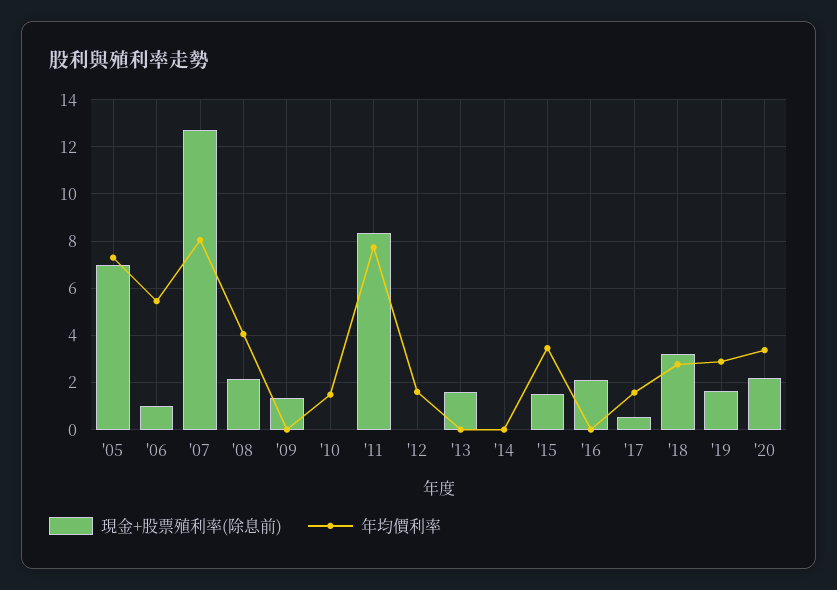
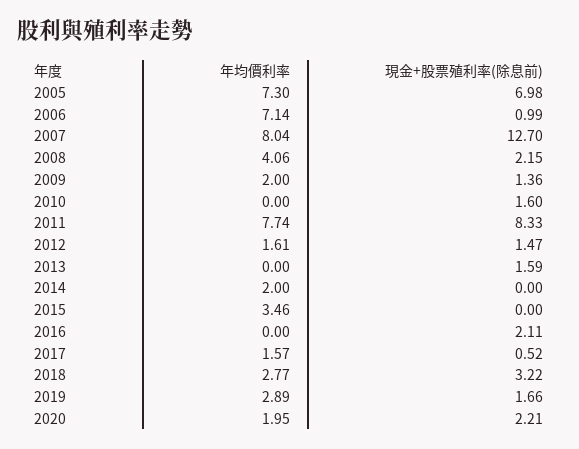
年均價利率, '06: 5.5 -> 7.14
年均價利率, '09: 0 -> 2
現金+股票殖利率(除息前), '10: 0 -> 1.6
年均價利率, '10: 1.5 -> 0
現金+股票殖利率(除息前), '12: 0 -> 1.47
年均價利率, '14: 0 -> 2
現金+股票殖利率(除息前), '15: 1.5 -> 0
年均價利率, '20: 3.5 -> 1.95

